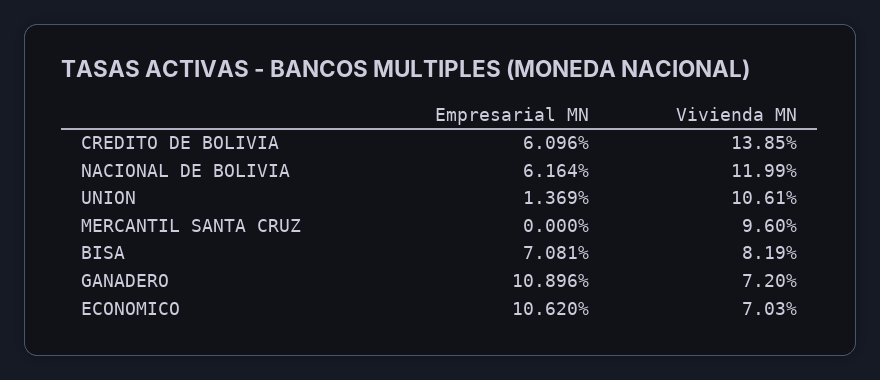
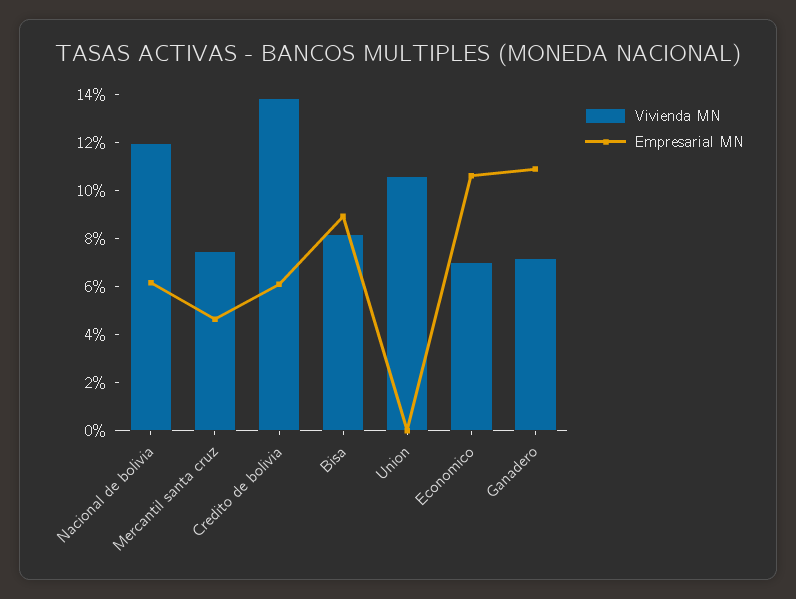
Empresarial MN, UNION: 1.369 -> 0
Empresarial MN, MERCANTIL SANTA CRUZ: 0 -> 4.5
Vivienda MN, MERCANTIL SANTA CRUZ: 9.6 -> 7.5
Empresarial MN, BISA: 7.081 -> 9

